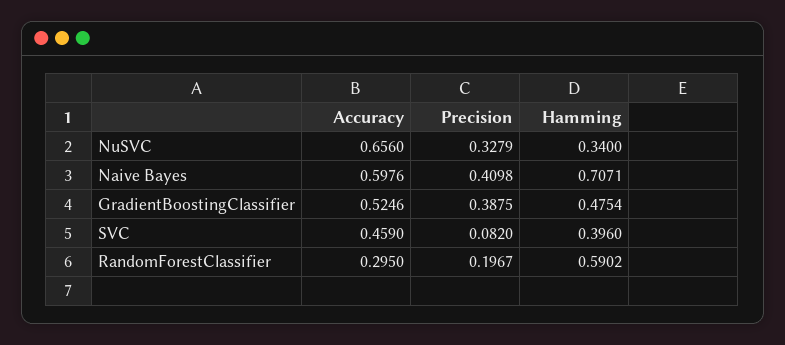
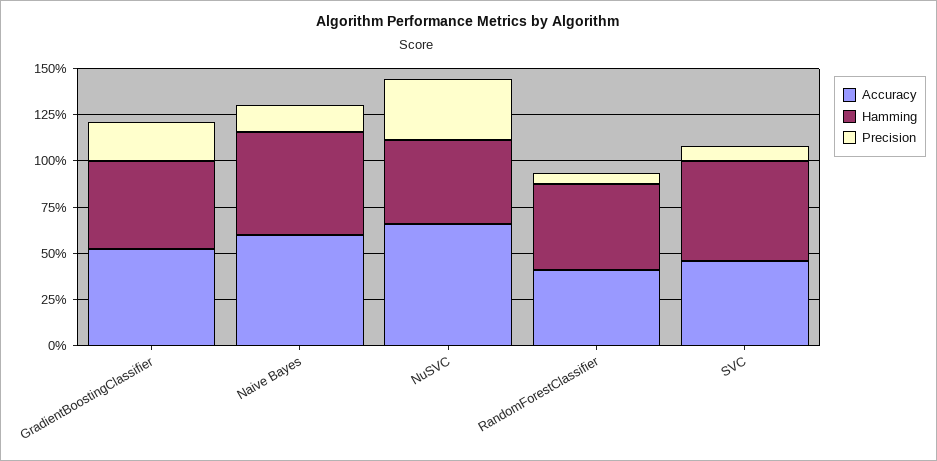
Hamming, NuSVC: 0.34 -> 0.45
Precision, Naive Bayes: 0.4098 -> 0.15
Hamming, Naive Bayes: 0.7071 -> 0.55
Precision, GradientBoostingClassifier: 0.3875 -> 0.2
Hamming, SVC: 0.396 -> 0.55
Accuracy, RandomForestClassifier: 0.295 -> 0.4
Precision, RandomForestClassifier: 0.1967 -> 0.05
Hamming, RandomForestClassifier: 0.5902 -> 0.45

